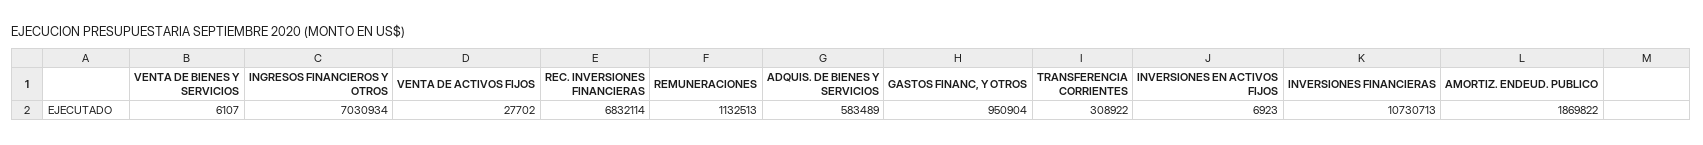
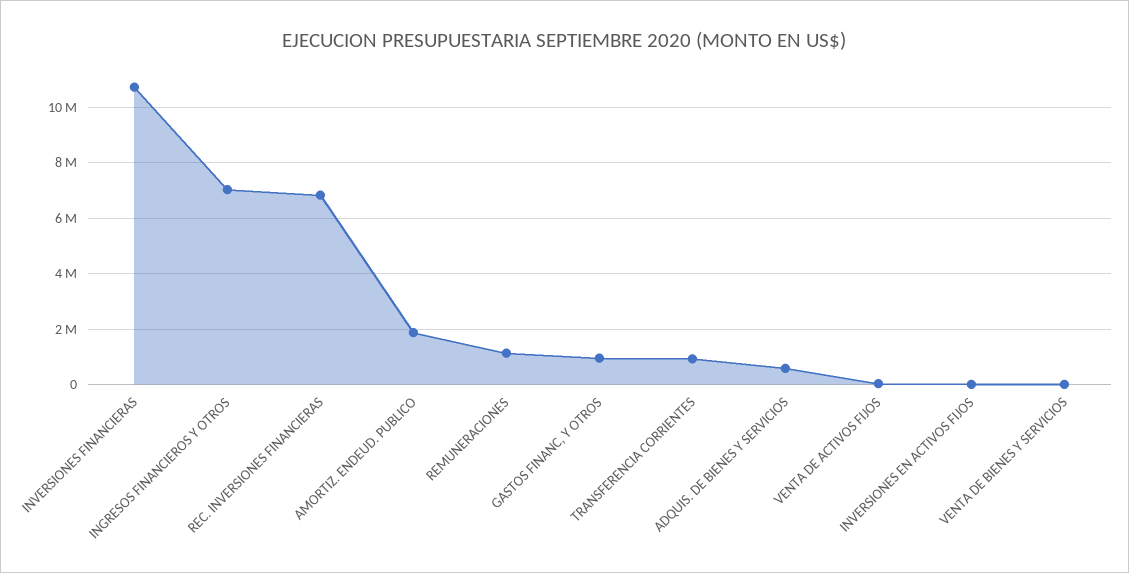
TRANSFERENCIA CORRIENTES: 308922 -> 1000000

